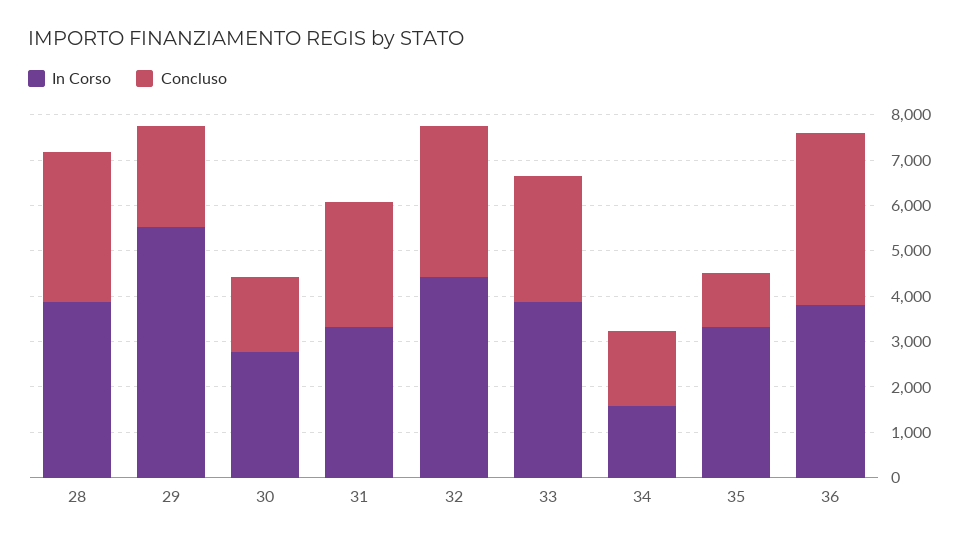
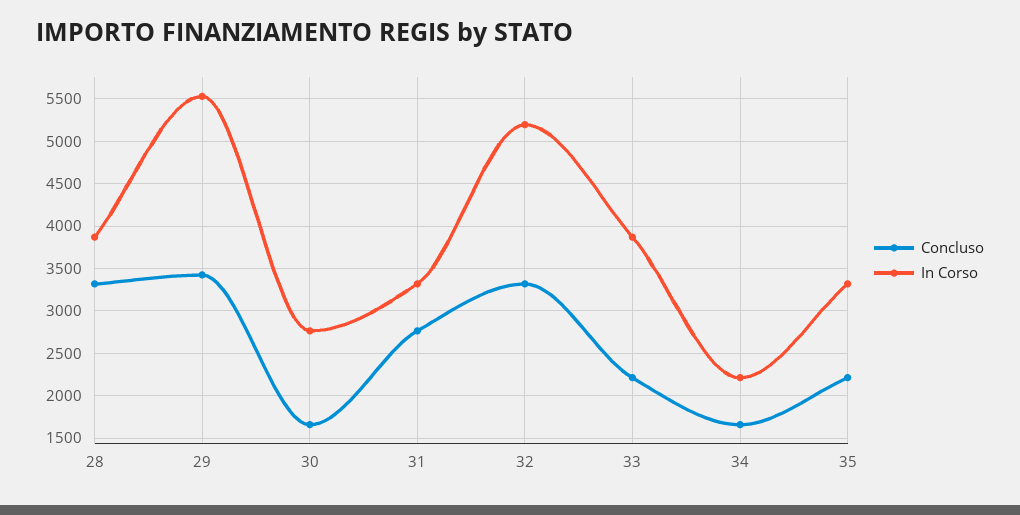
Concluso, 29: 2200 -> 3400
In Corso, 32: 4400 -> 5200
Concluso, 33: 2800 -> 2200
In Corso, 34: 1600 -> 2200
Concluso, 35: 1200 -> 2200
In Corso, 36: 3800 -> none
Concluso, 36: 3800 -> none

